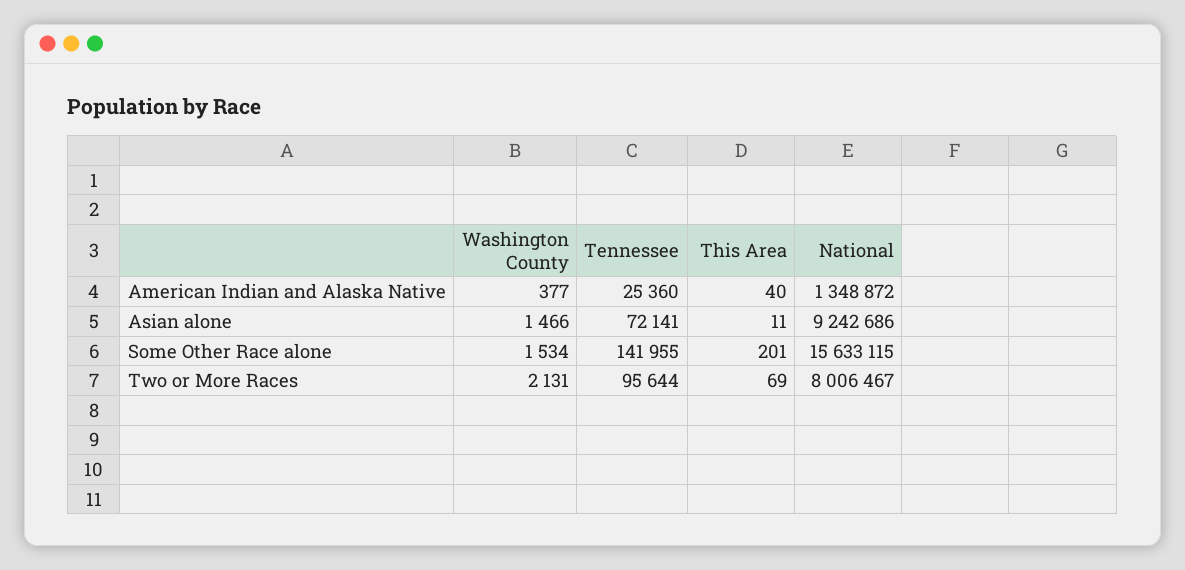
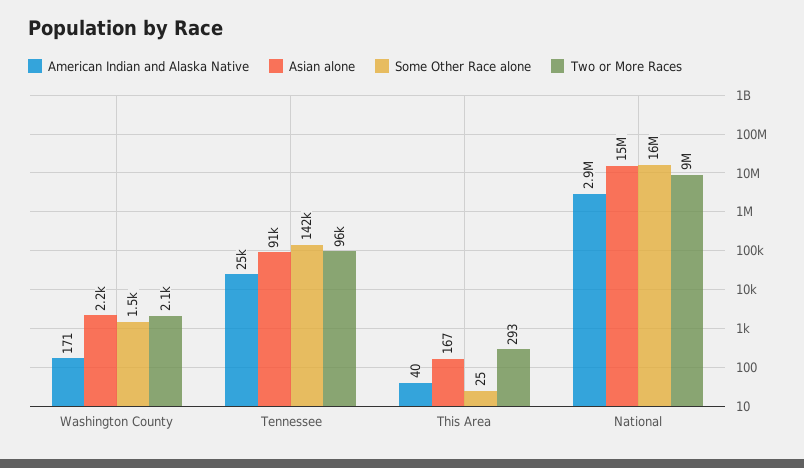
American Indian and Alaska Native, Washington County: 377 -> 171
American Indian and Alaska Native, National: 1348872 -> 2900000
Asian alone, Washington County: 1466 -> 2200
Asian alone, Tennessee: 72141 -> 91000
Asian alone, This Area: 11 -> 167
Asian alone, National: 9242686 -> 15000000
Some Other Race alone, This Area: 201 -> 25
Two or More Races, This Area: 69 -> 293
Two or More Races, National: 8006467 -> 9000000

